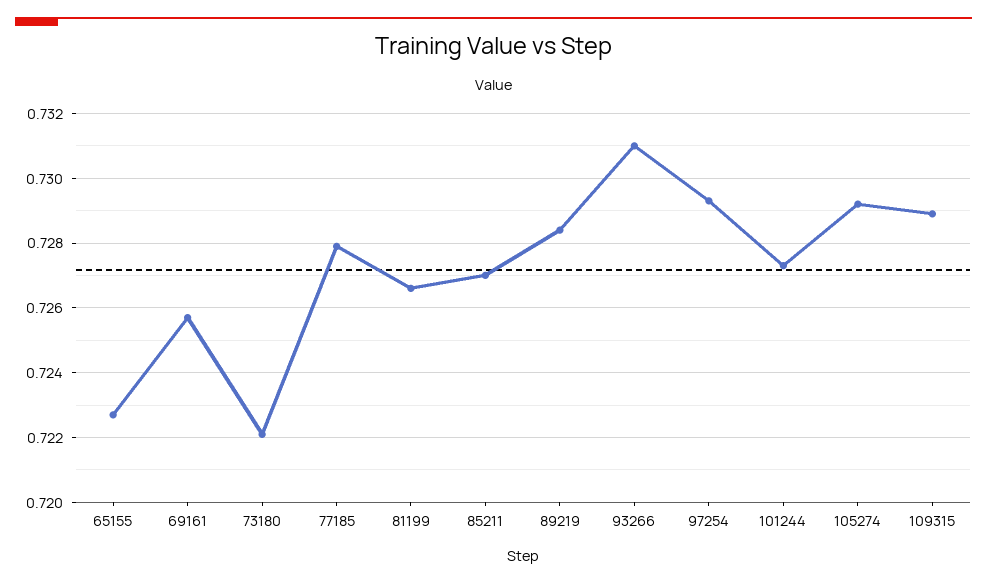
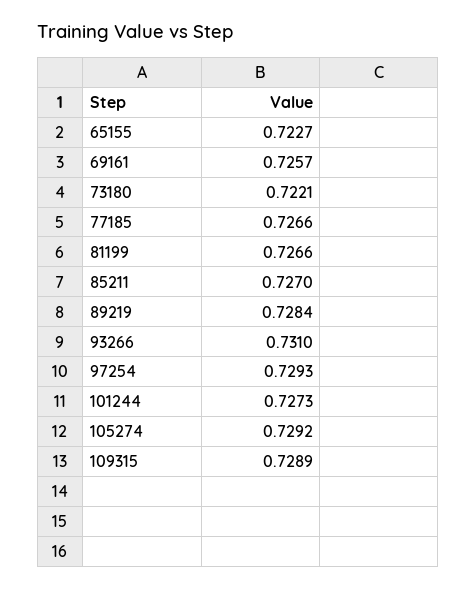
77185: 0.728 -> 0.7266

